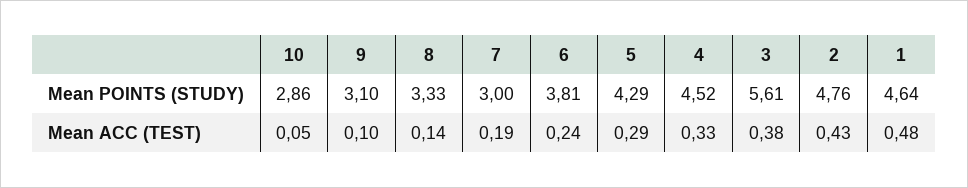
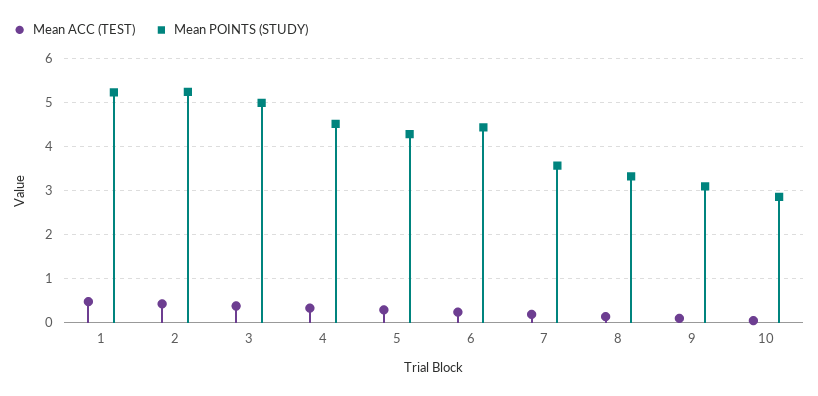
Mean POINTS (STUDY), 7: 3 -> 3.6
Mean POINTS (STUDY), 6: 3.81 -> 4.4
Mean POINTS (STUDY), 3: 5.61 -> 5
Mean POINTS (STUDY), 2: 4.76 -> 5.2
Mean POINTS (STUDY), 1: 4.64 -> 5.2

